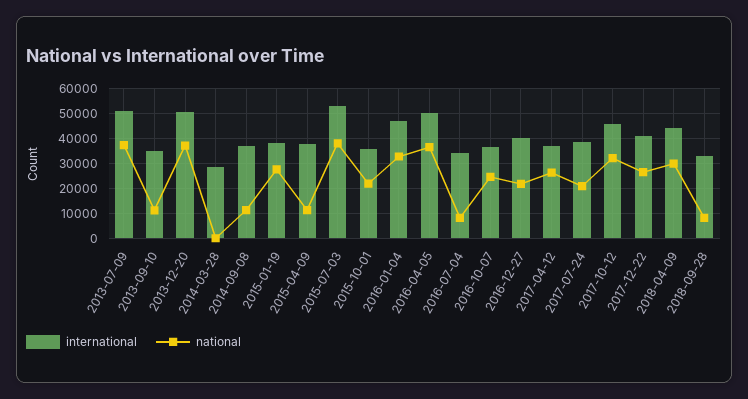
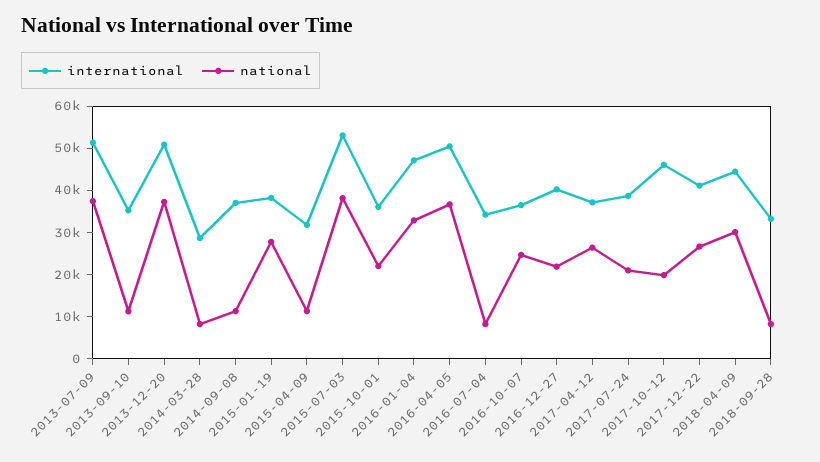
national, 2014-03-28: 0 -> 8000
international, 2015-04-09: 37500 -> 32000
national, 2017-10-12: 32500 -> 20000

